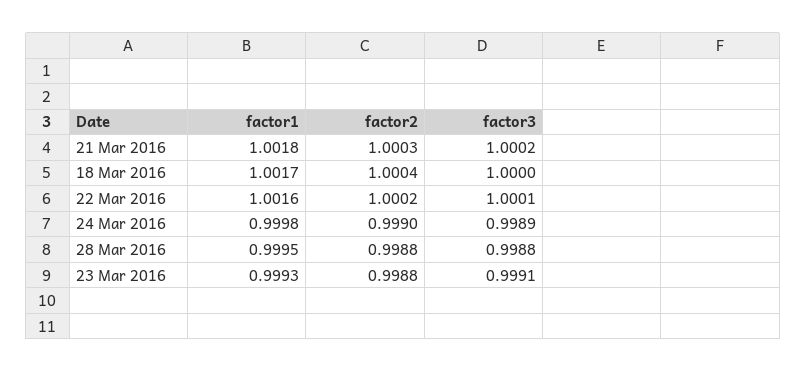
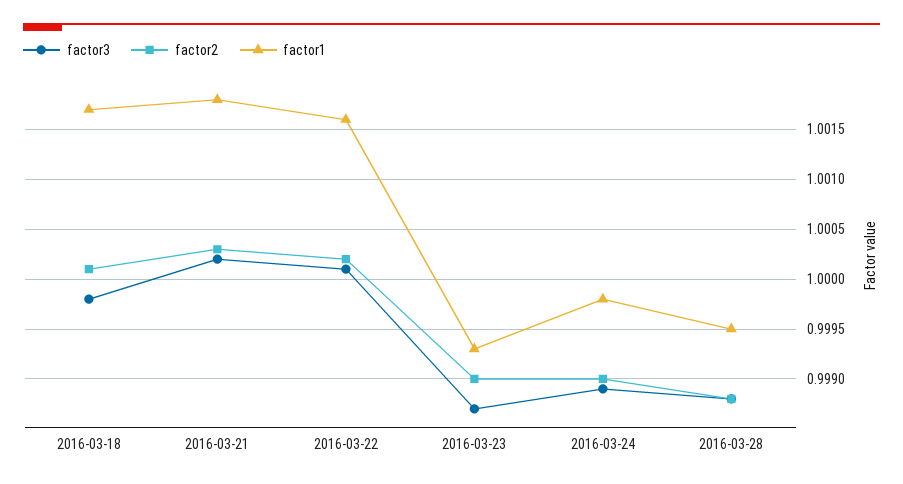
factor2, 18 Mar 2016: 1.0004 -> 1.0001
factor3, 18 Mar 2016: 1 -> 0.9998
factor2, 23 Mar 2016: 0.9988 -> 0.999
factor3, 23 Mar 2016: 0.9991 -> 0.9987

